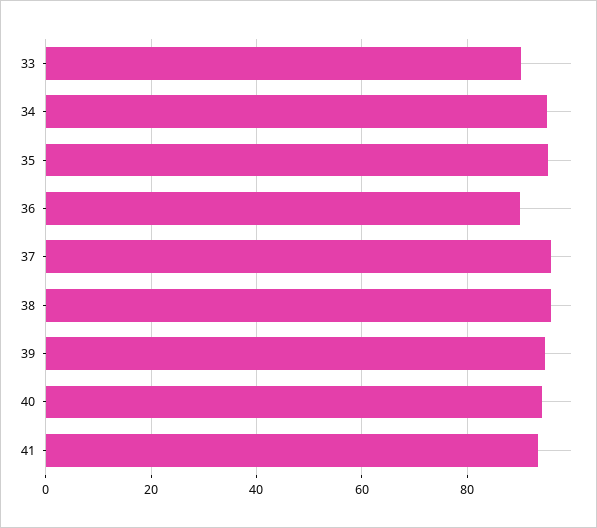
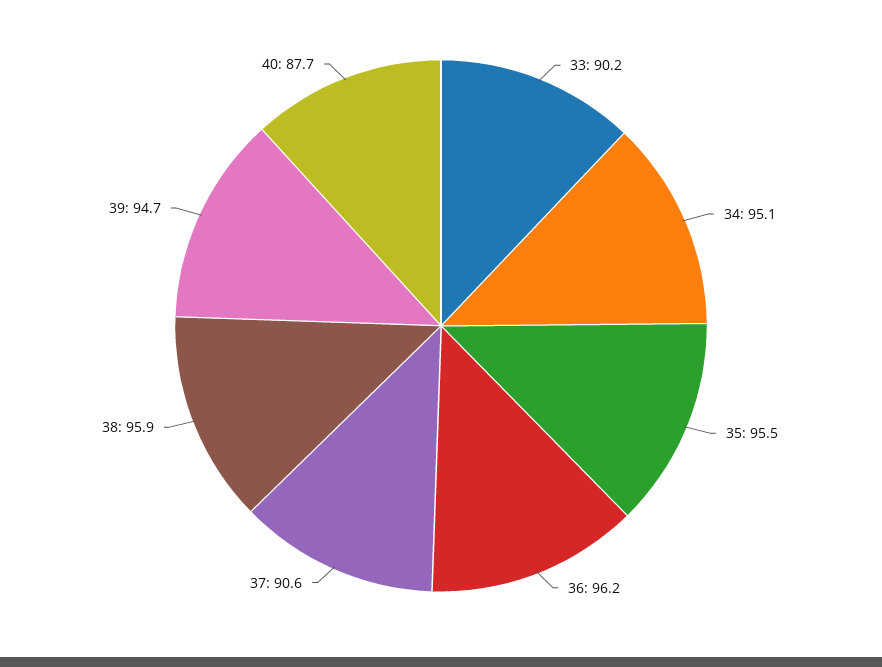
36: 90 -> 96.2
37: 96 -> 90.6
40: 94 -> 87.7
41: 94 -> none

